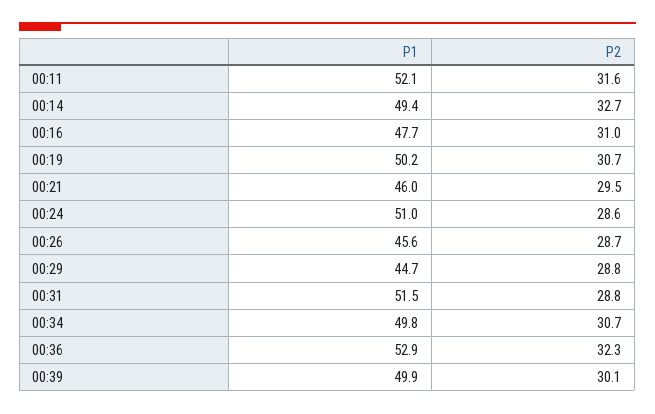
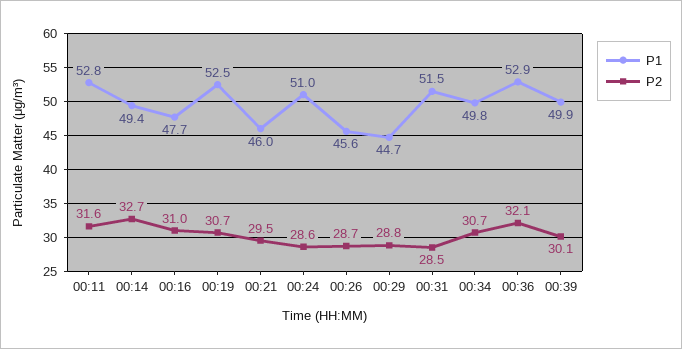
P1, 00:11: 52.1 -> 52.8
P1, 00:19: 50.2 -> 52.5
P2, 00:31: 28.8 -> 28.5
P2, 00:36: 32.3 -> 32.1

